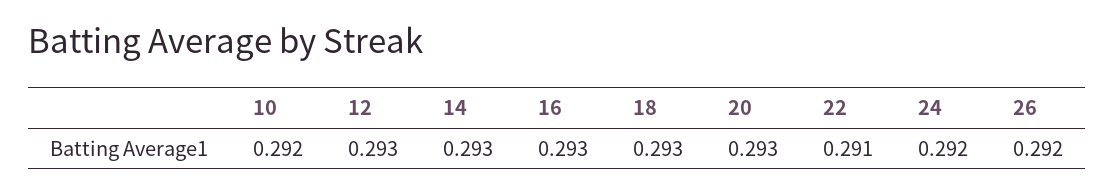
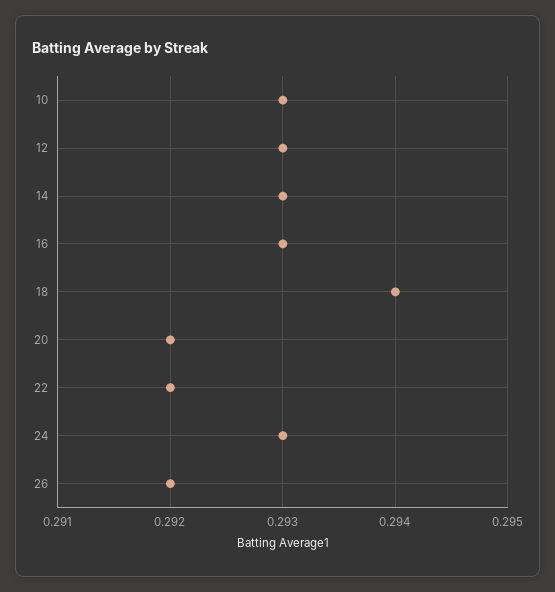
10: 0.292 -> 0.293
18: 0.293 -> 0.294
20: 0.293 -> 0.292
22: 0.291 -> 0.292
24: 0.292 -> 0.293

